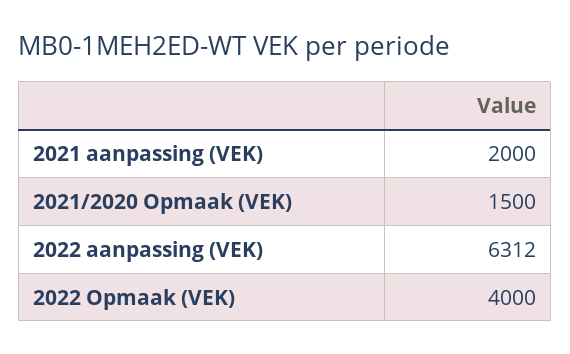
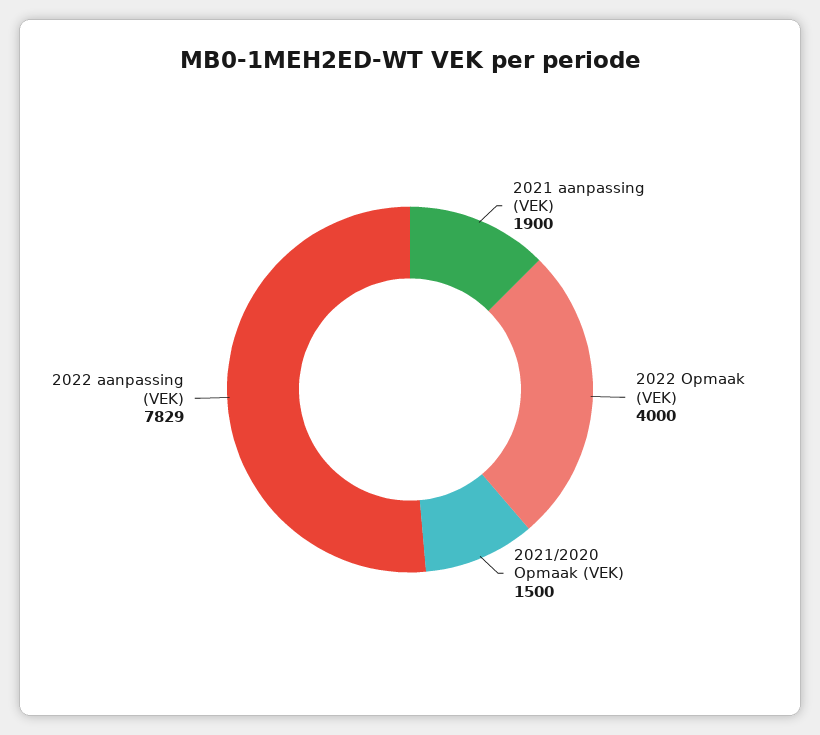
2021 aanpassing (VEK): 2000 -> 1900
2022 aanpassing (VEK): 6312 -> 7829

